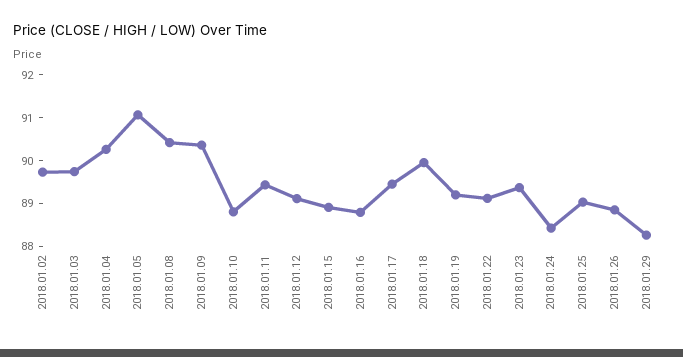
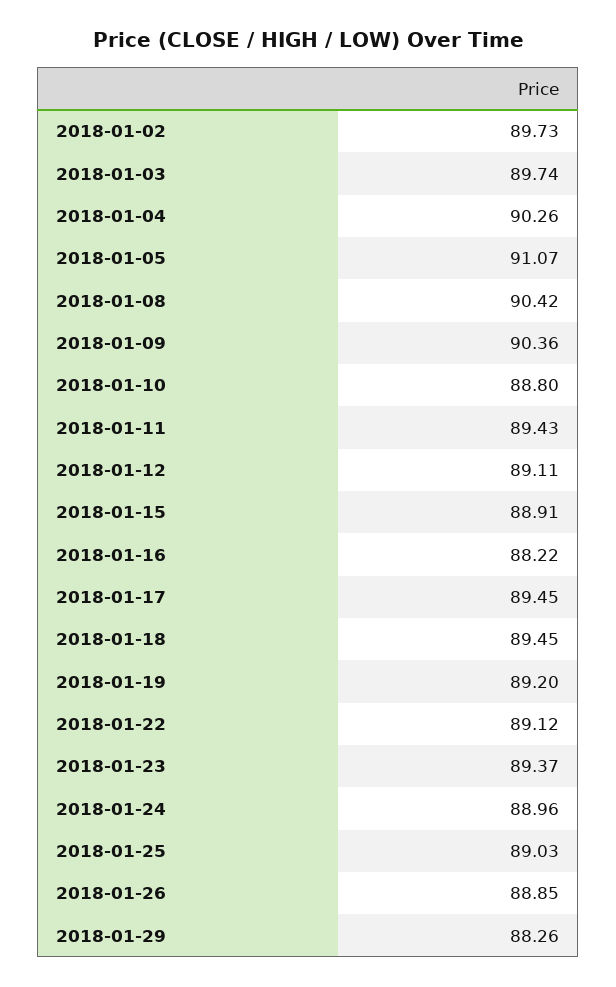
2018.01.16: 88.8 -> 88.22
2018.01.18: 90 -> 89.45
2018.01.24: 88.4 -> 88.96

